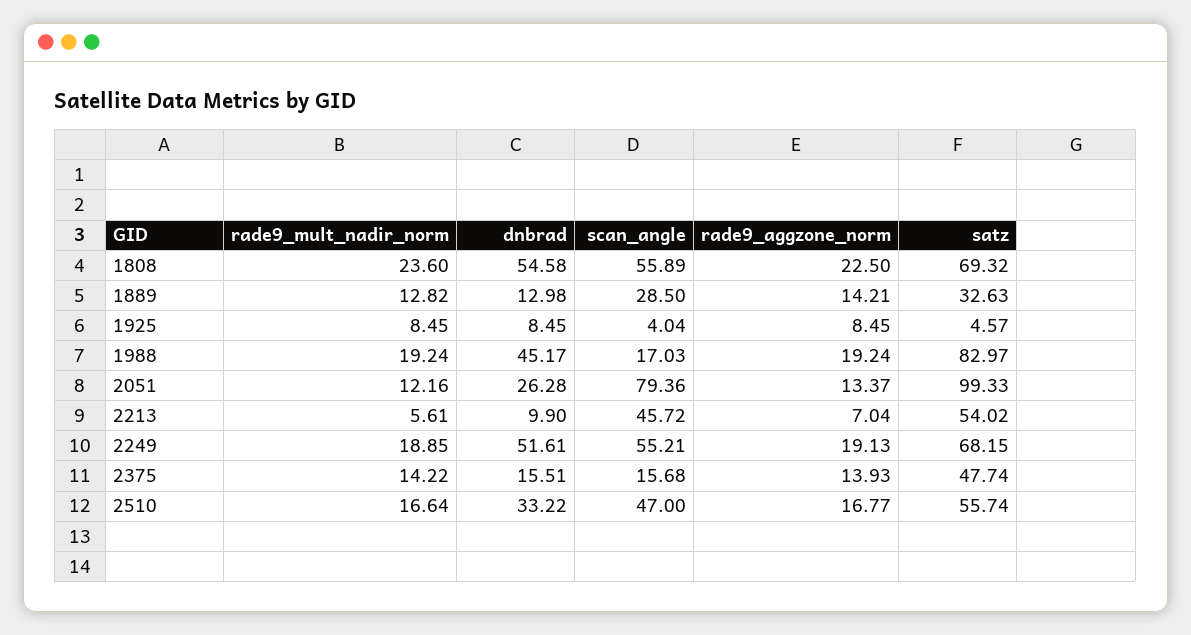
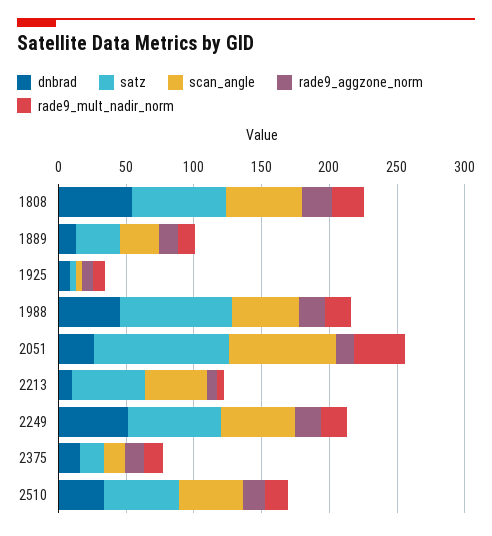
scan_angle, 1988: 17.03 -> 50
rade9_mult_nadir_norm, 2051: 12.16 -> 40
satz, 2375: 47.74 -> 20

